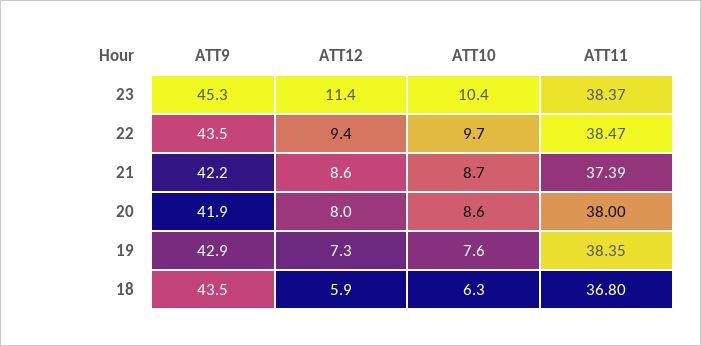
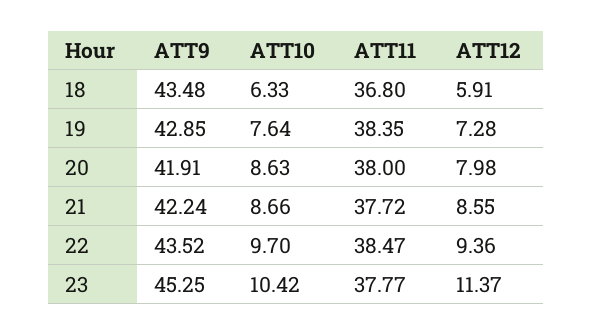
ATT11, 23: 38.37 -> 37.77
ATT11, 21: 37.39 -> 37.72

